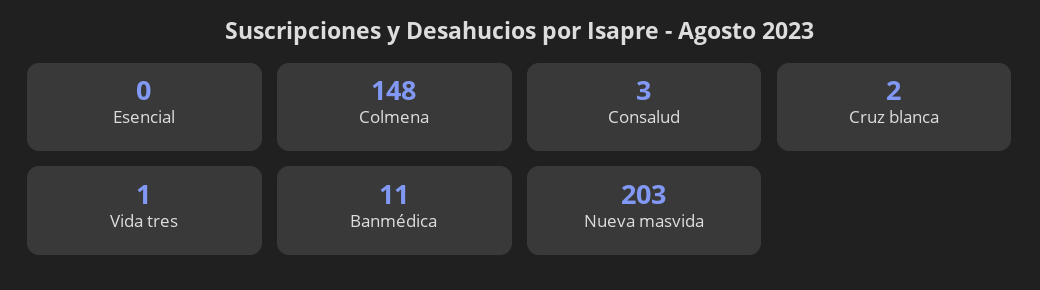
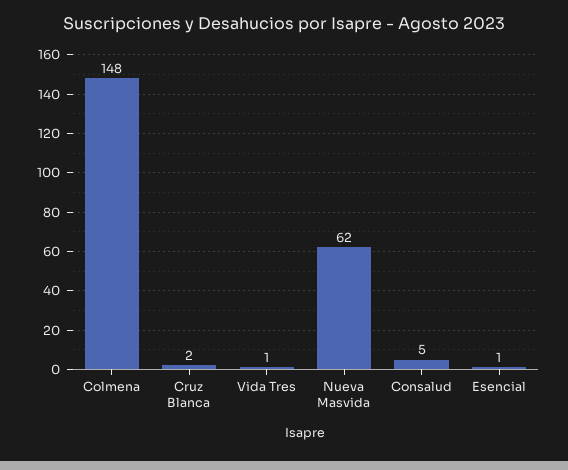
Esencial: 0 -> 1
Consalud: 3 -> 5
Banmédica: 11 -> none
Nueva masvida: 203 -> 62

